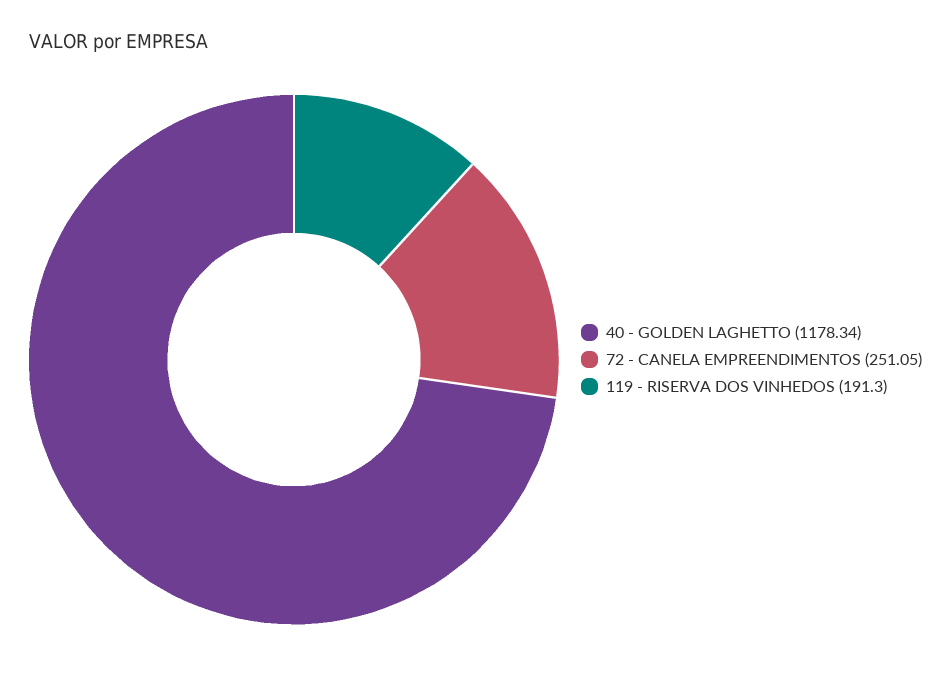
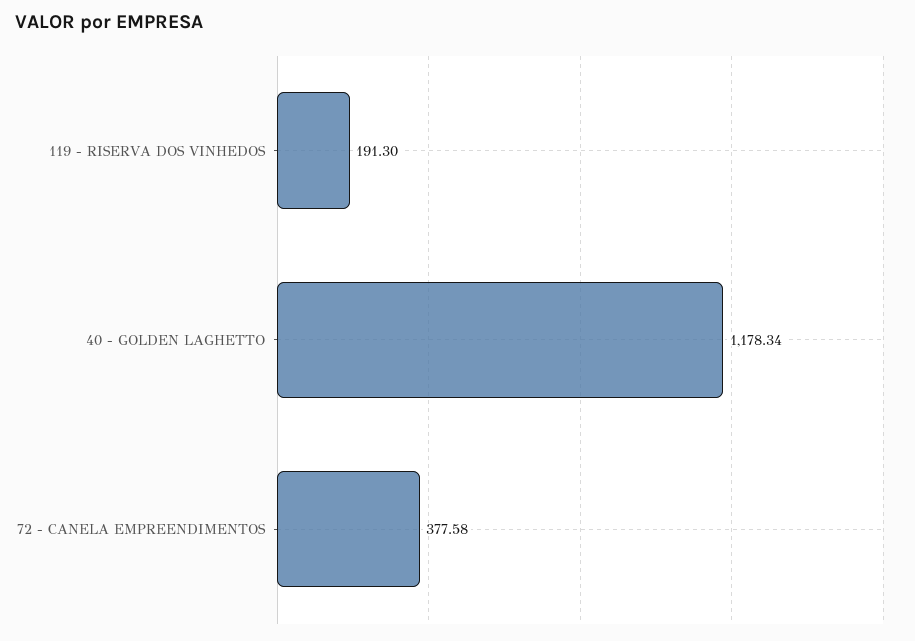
72 - CANELA EMPREENDIMENTOS: 251.05 -> 377.58

